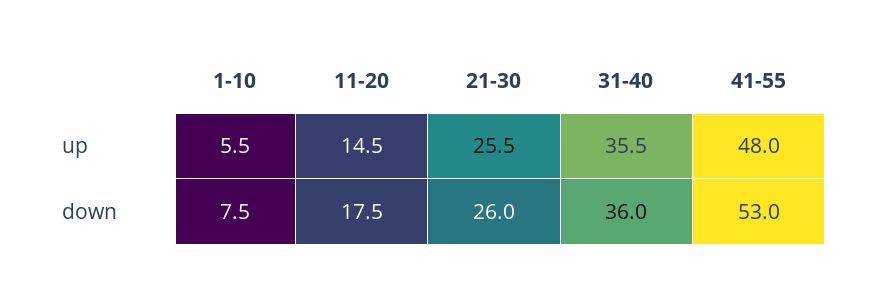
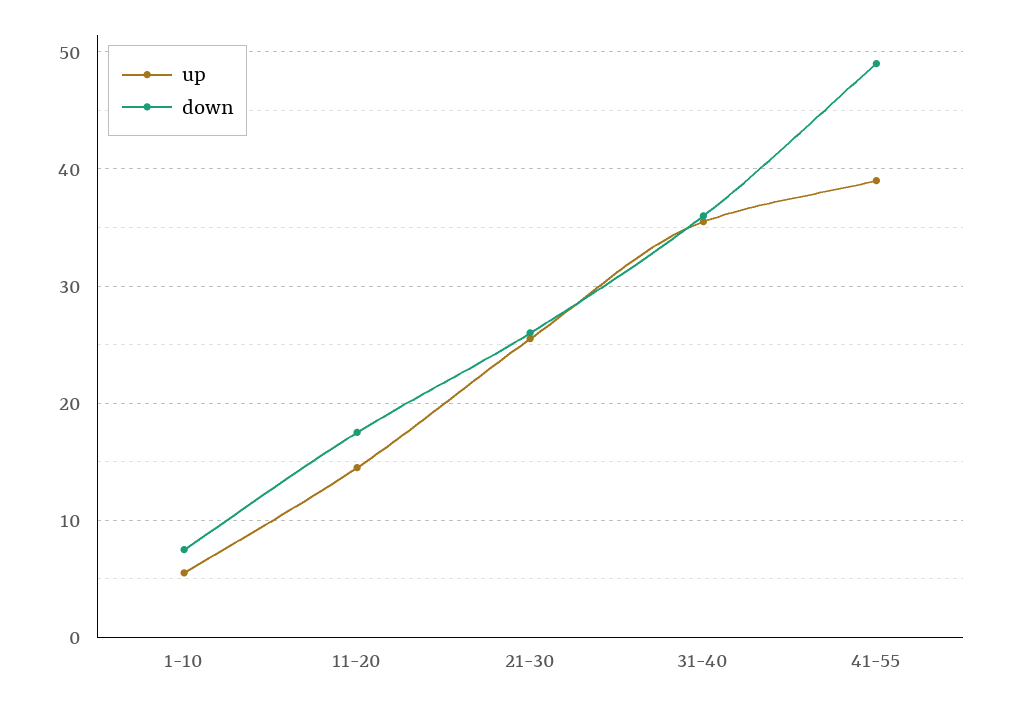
up, 41-55: 48 -> 39
down, 41-55: 53 -> 49

